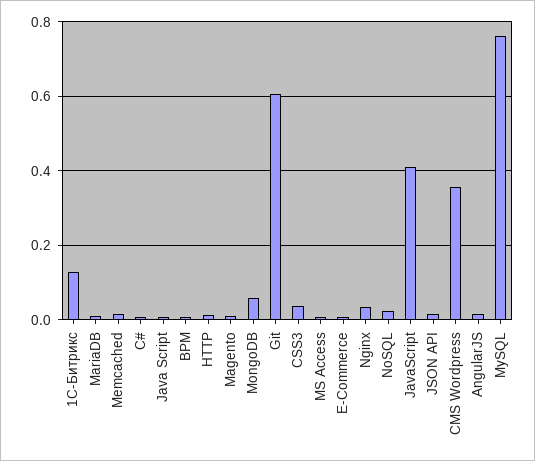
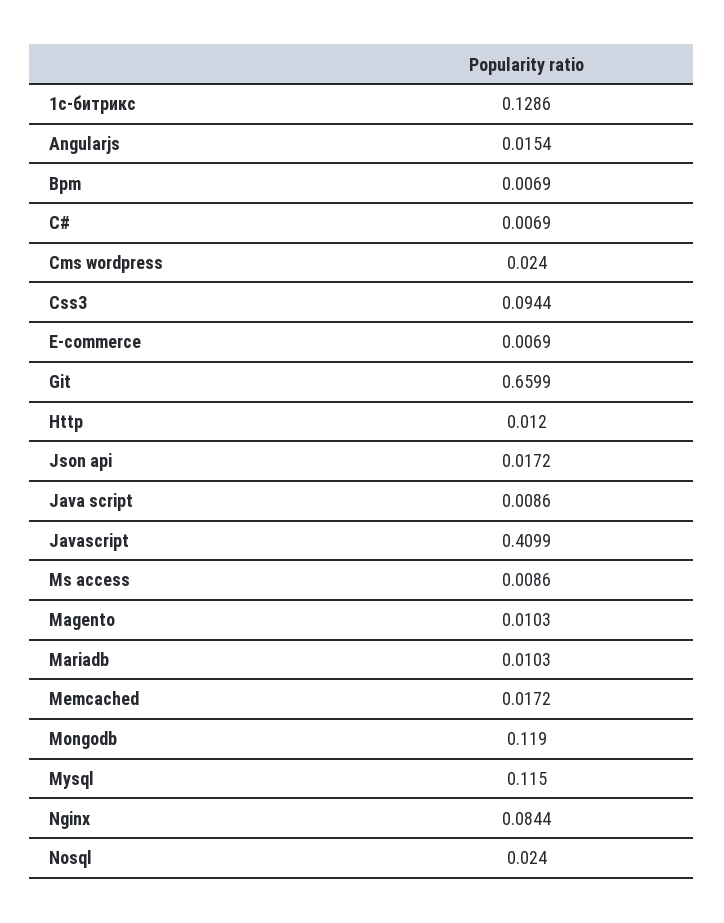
MongoDB: 0.06 -> 0.119
Git: 0.6 -> 0.6599
CSS3: 0.04 -> 0.0944
Nginx: 0.04 -> 0.0844
CMS Wordpress: 0.36 -> 0.024
MySQL: 0.76 -> 0.115

